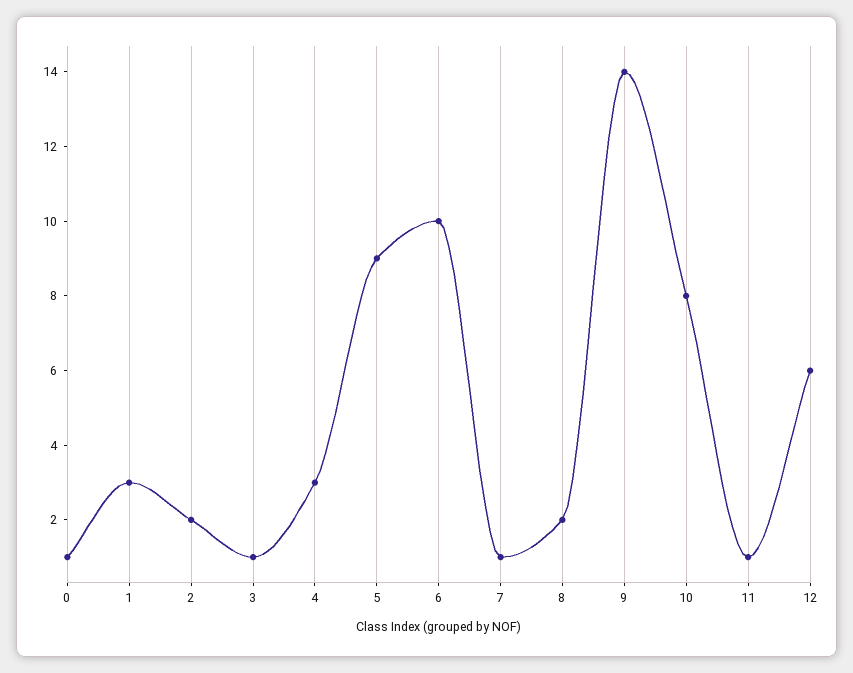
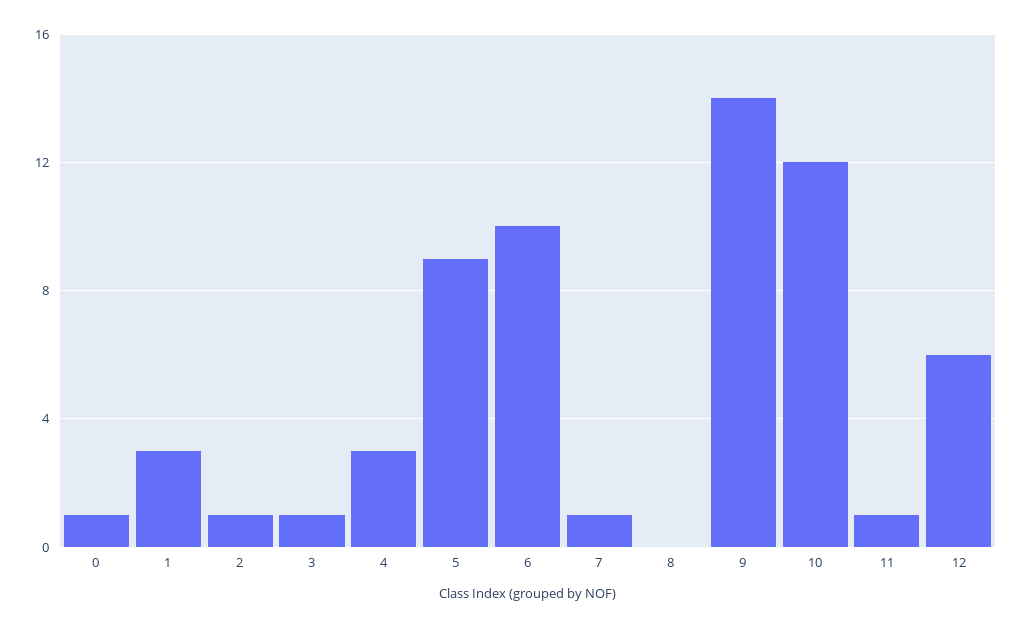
2: 2 -> 1
8: 2 -> 0
10: 8 -> 12

